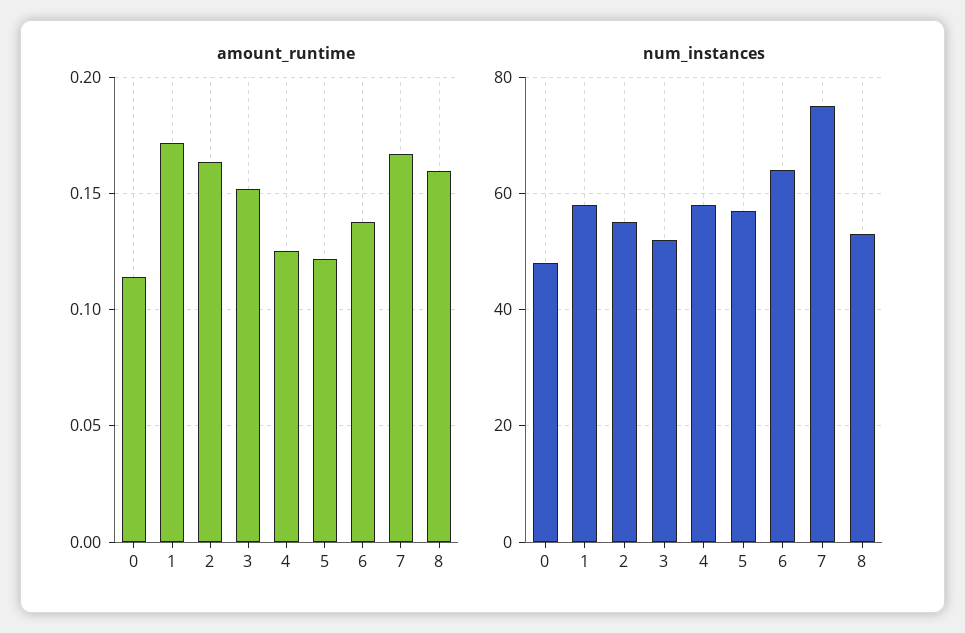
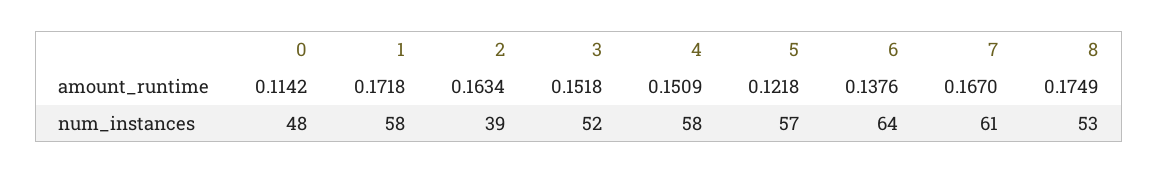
amount_runtime, 4: 0.125 -> 0.1509
amount_runtime, 8: 0.16 -> 0.1749
num_instances, 2: 55 -> 39
num_instances, 7: 75 -> 61

